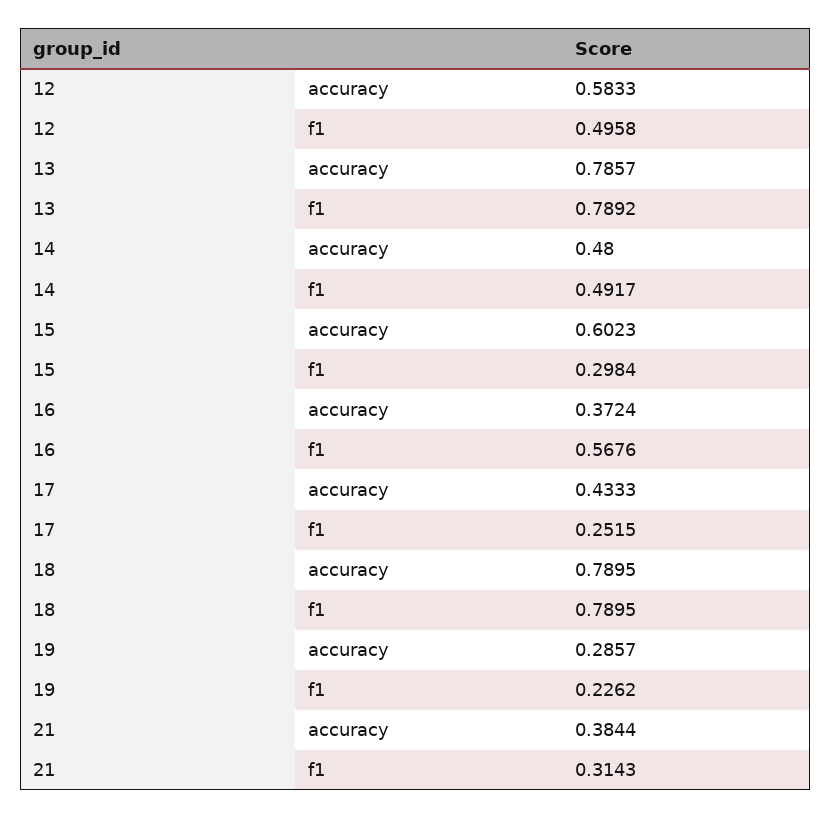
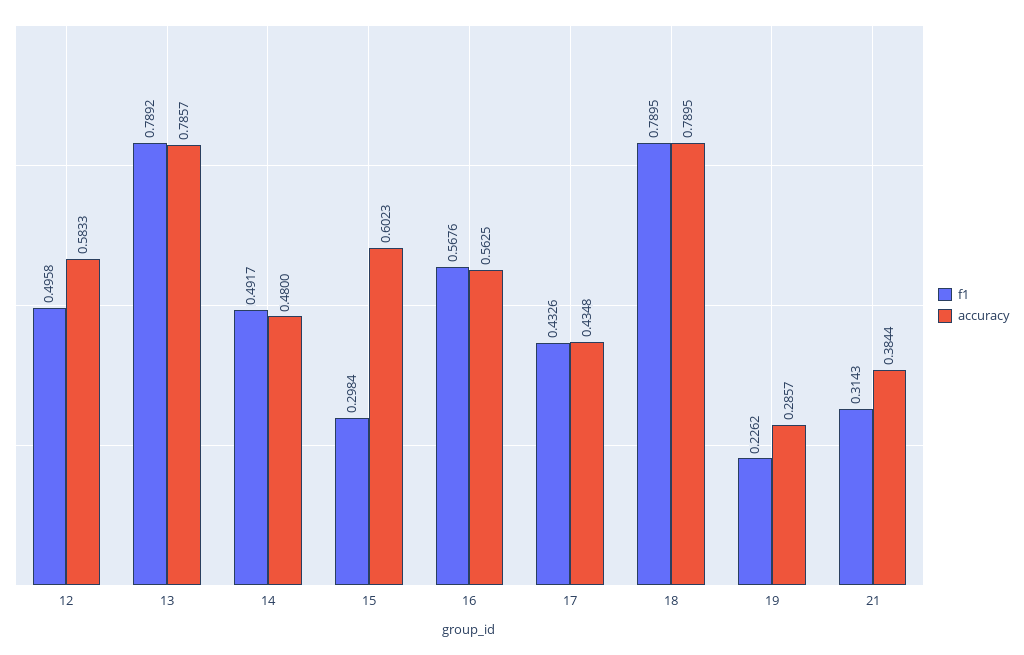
accuracy, 16: 0.3724 -> 0.5625
accuracy, 17: 0.4333 -> 0.4348
f1, 17: 0.2515 -> 0.4326

